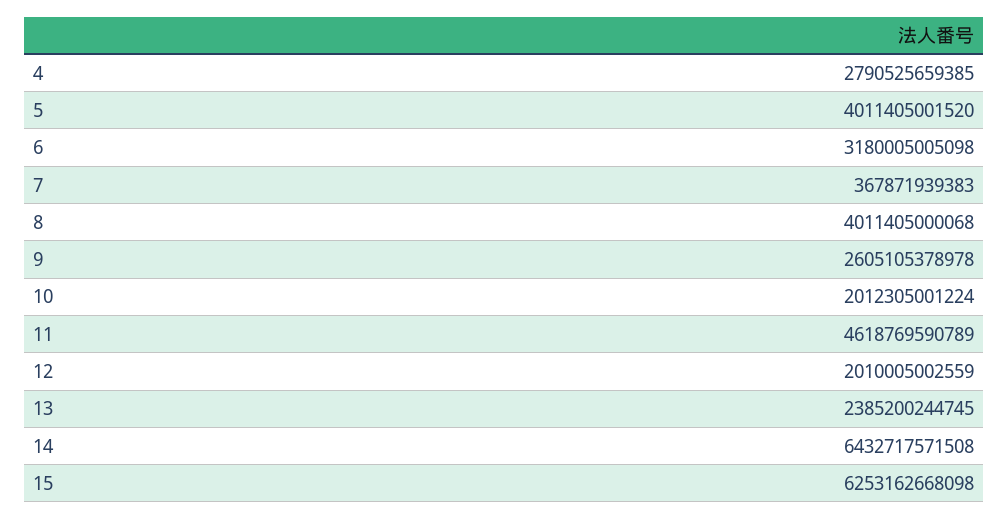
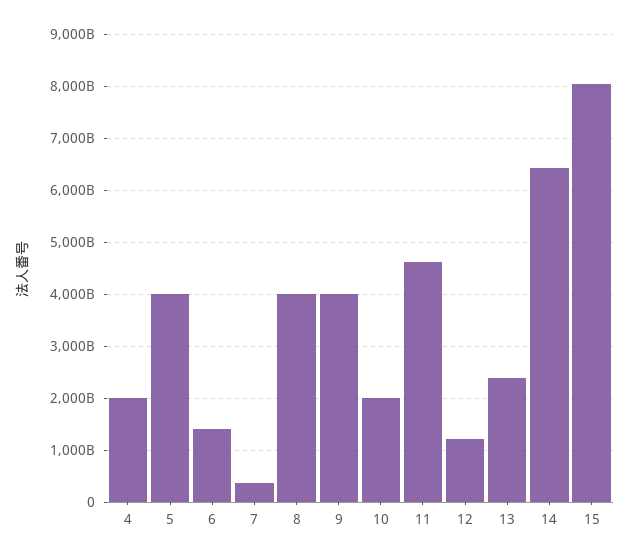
4: 2790525659385 -> 2000000000000
6: 3180005005098 -> 1400000000000
9: 2605105378978 -> 4000000000000
12: 2010005002559 -> 1200000000000
15: 6253162668098 -> 8000000000000

